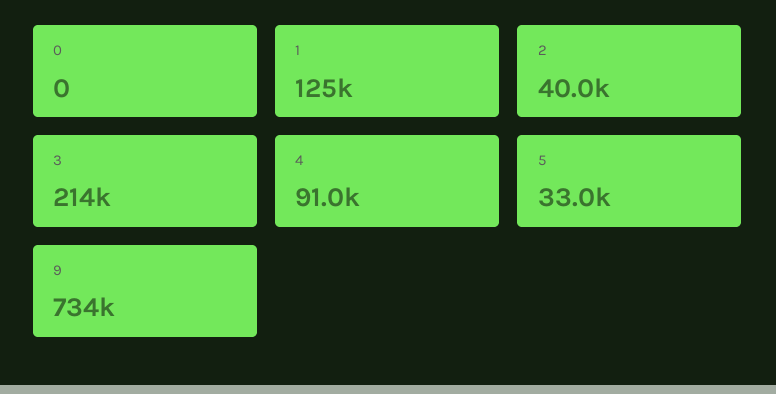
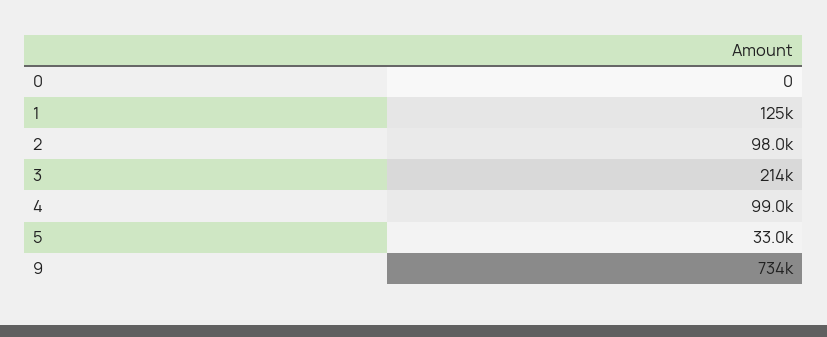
2: 40000 -> 98000
4: 91000 -> 99000

